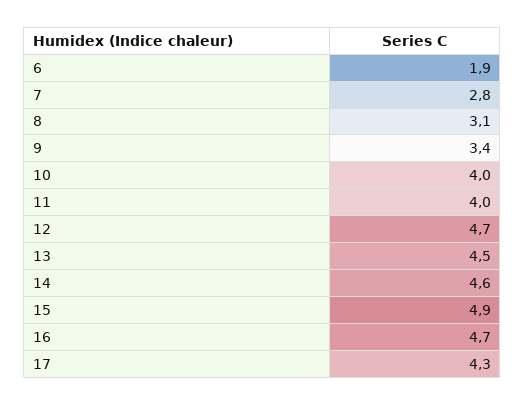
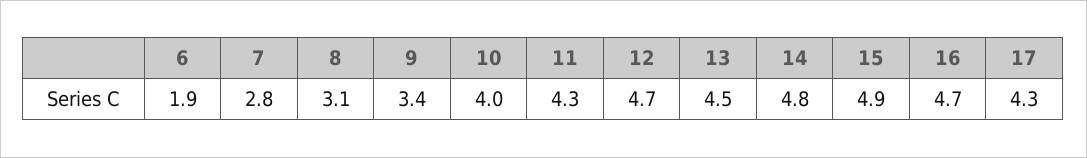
11: 4 -> 4.3
14: 4.6 -> 4.8

